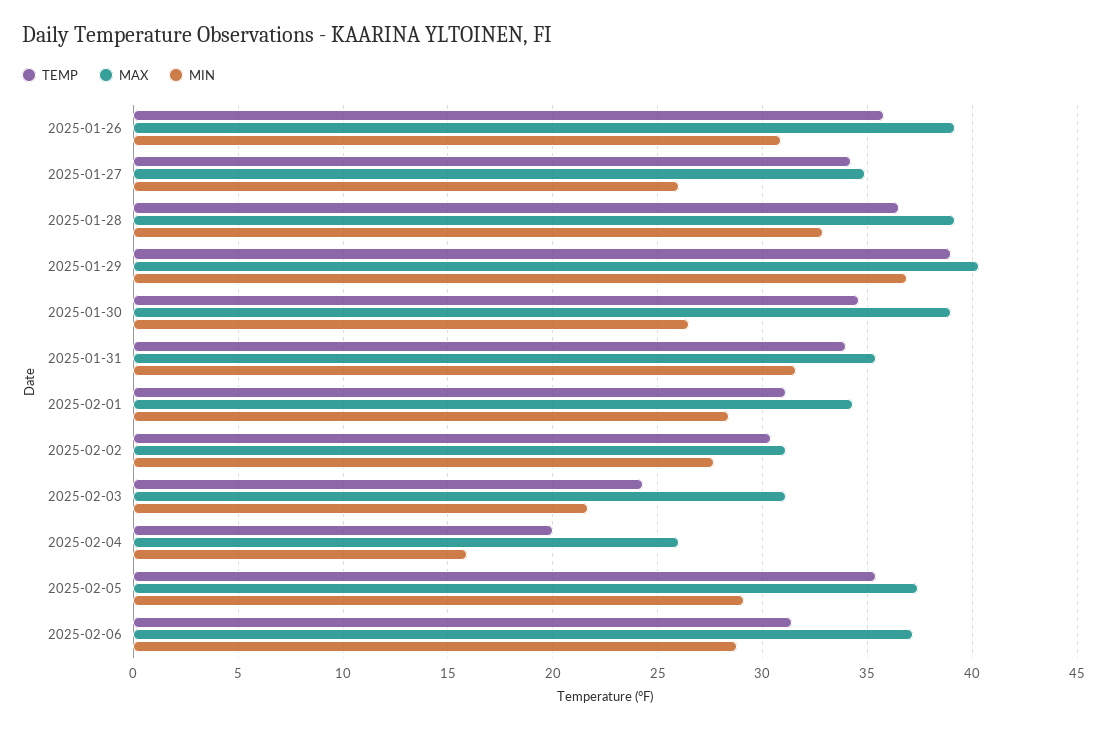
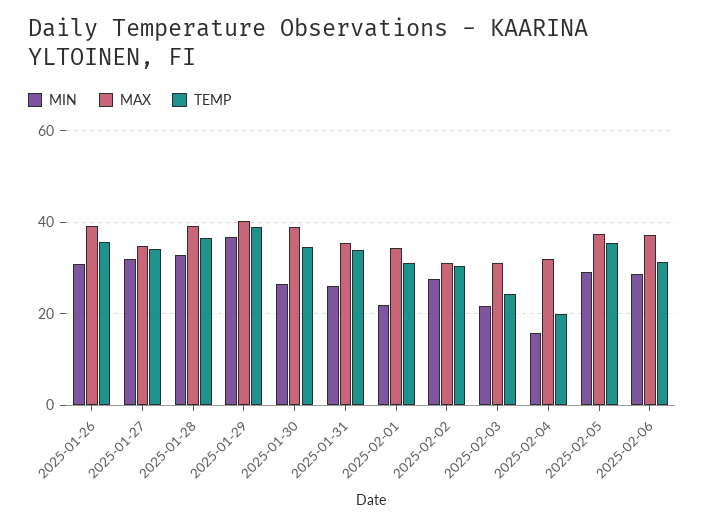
MIN, 2025-01-27: 26 -> 32
MIN, 2025-01-31: 31.5 -> 26
MIN, 2025-02-01: 28.5 -> 22
MAX, 2025-02-04: 26 -> 32

